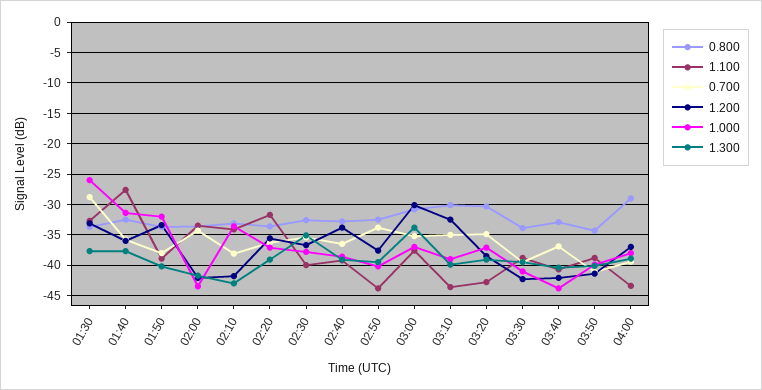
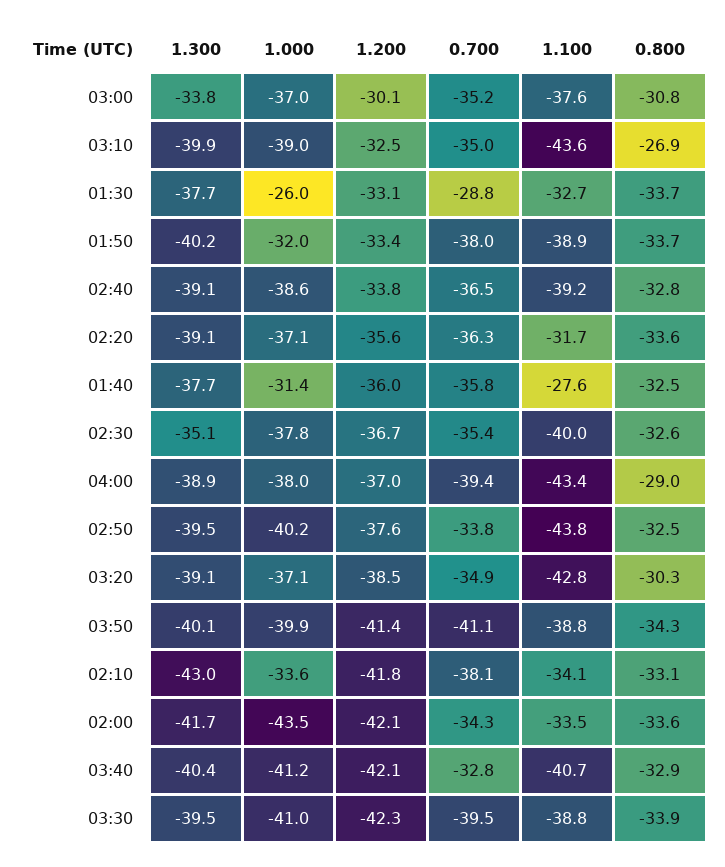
0.800, 03:10: -30 -> -26.9
0.700, 03:40: -37 -> -32.8
1.000, 03:40: -44 -> -41.2

